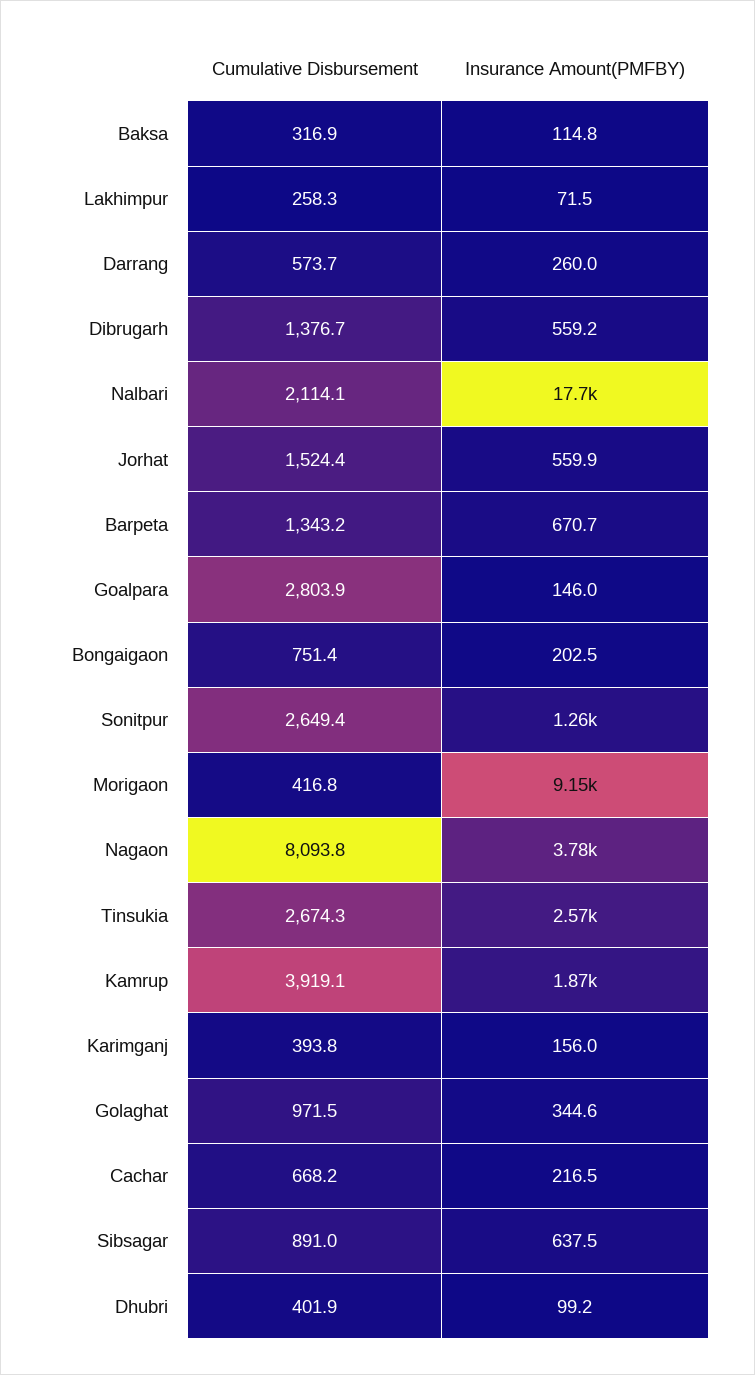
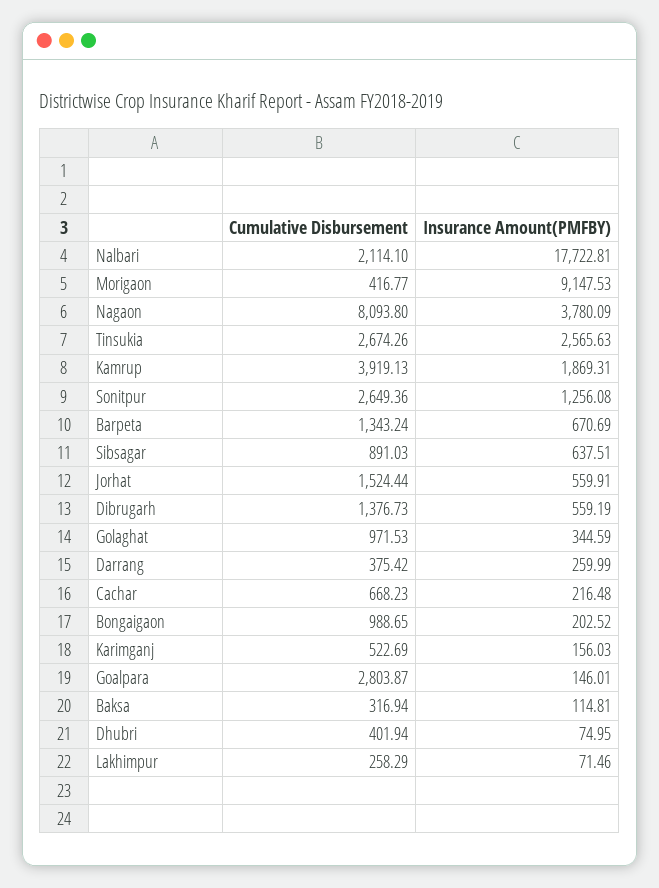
Cumulative Disbursement, Darrang: 573.7 -> 375.42
Cumulative Disbursement, Bongaigaon: 751.4 -> 988.65
Cumulative Disbursement, Karimganj: 393.8 -> 522.69
Insurance Amount(PMFBY), Dhubri: 99.2 -> 74.95

